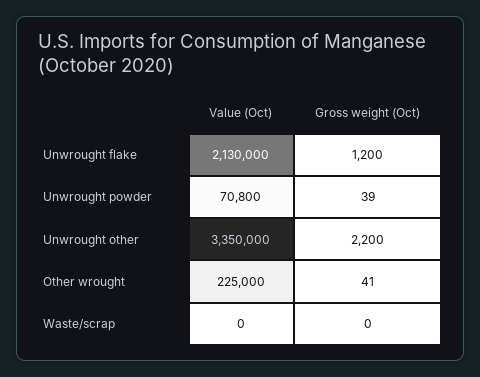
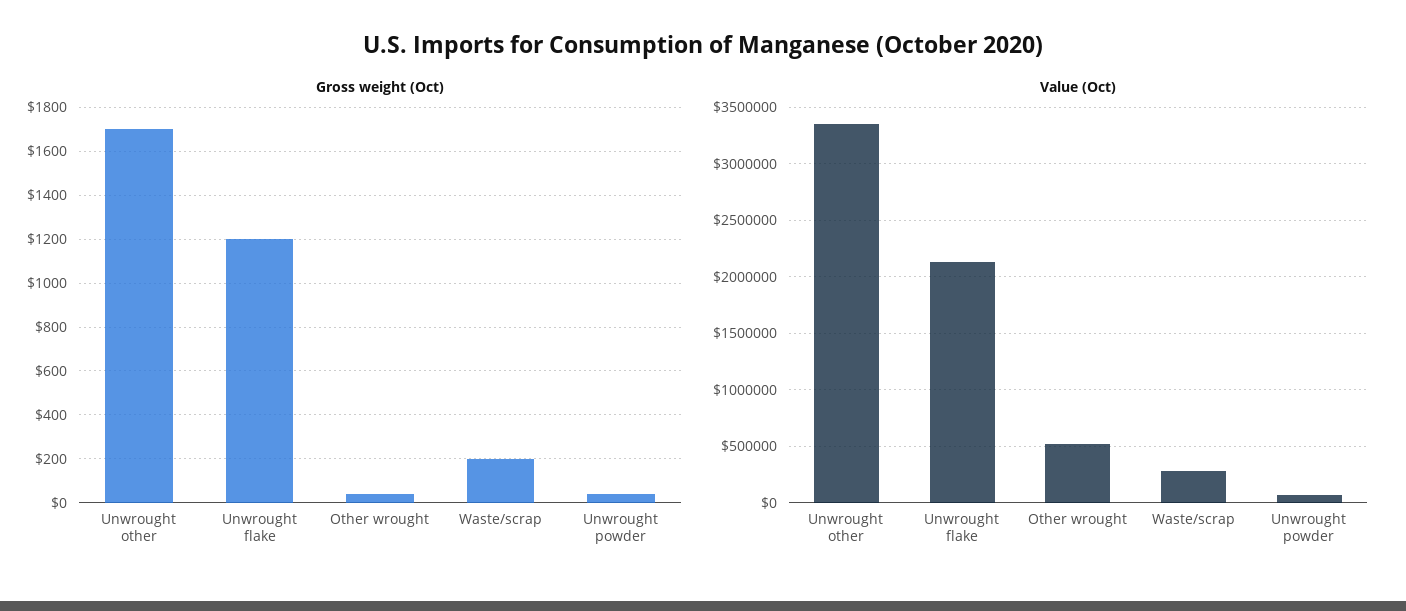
Gross weight (Oct), Unwrought other: 2200 -> 1700
Value (Oct), Other wrought: 225000 -> 500000
Value (Oct), Waste/scrap: 0 -> 300000
Gross weight (Oct), Waste/scrap: 0 -> 200

